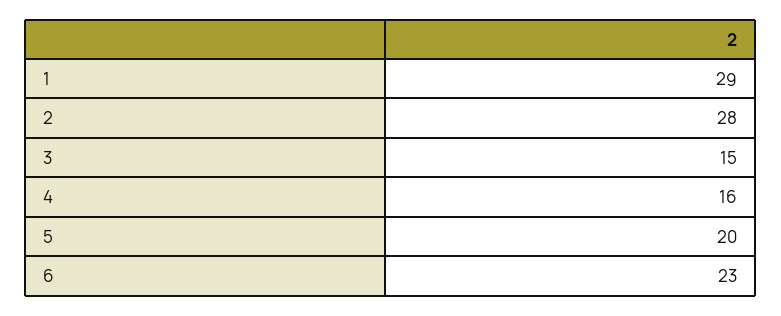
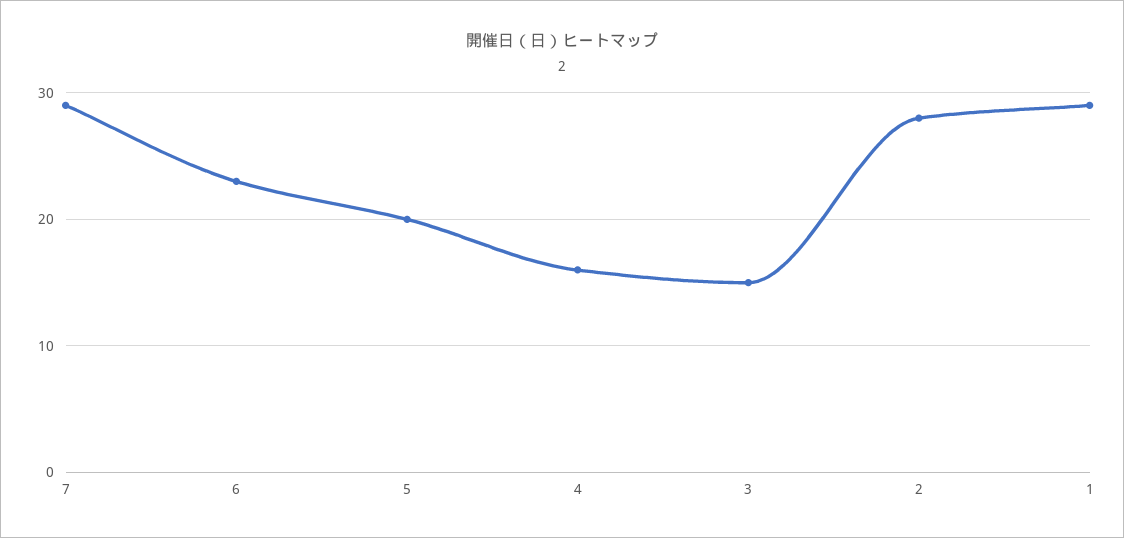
7: none -> 29

